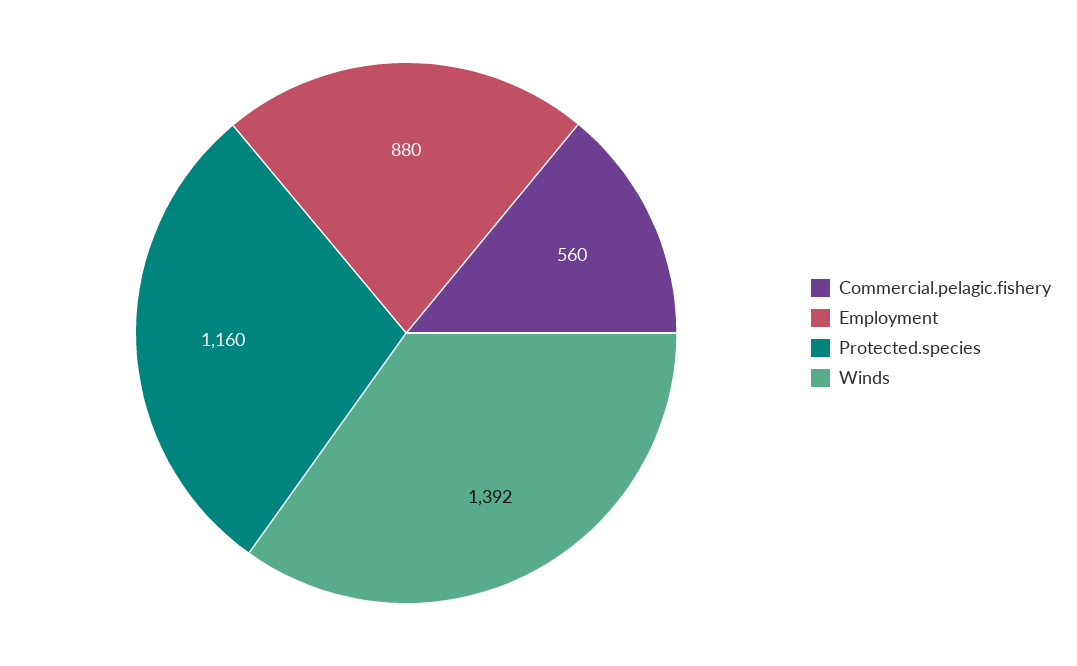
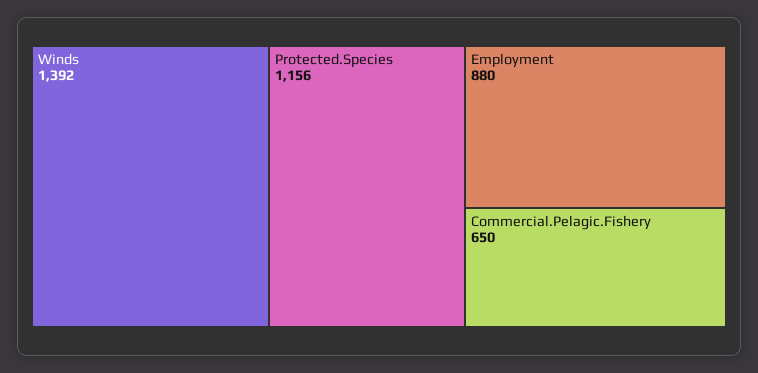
Commercial.pelagic.fishery: 560 -> 650
Protected.species: 1160 -> 1156

